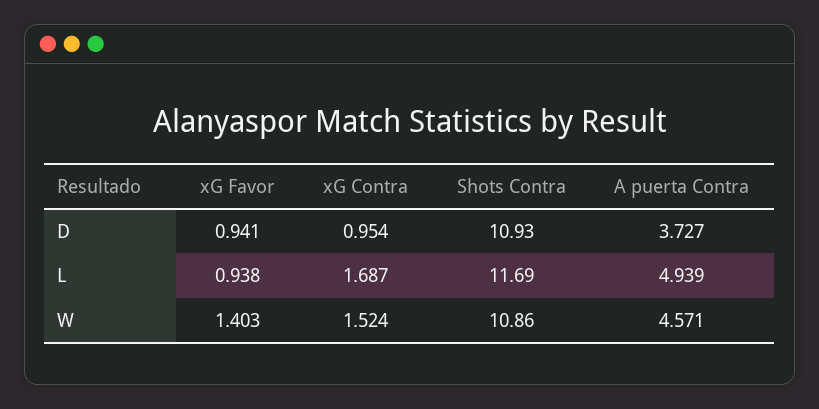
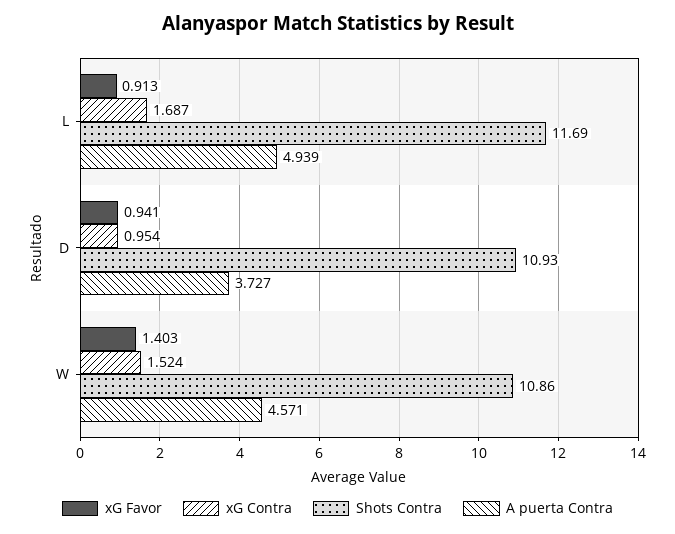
xG Favor, L: 0.938 -> 0.913

